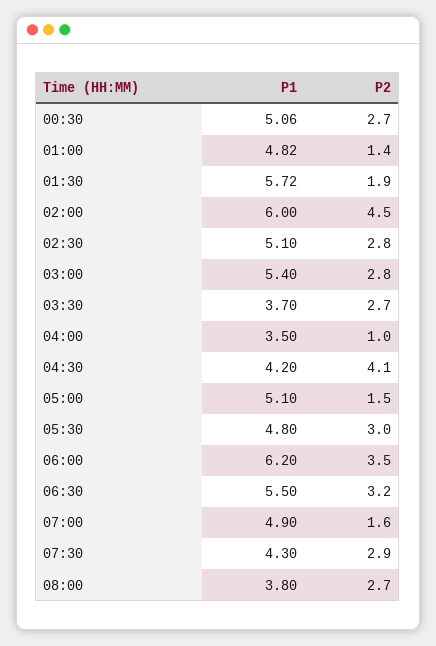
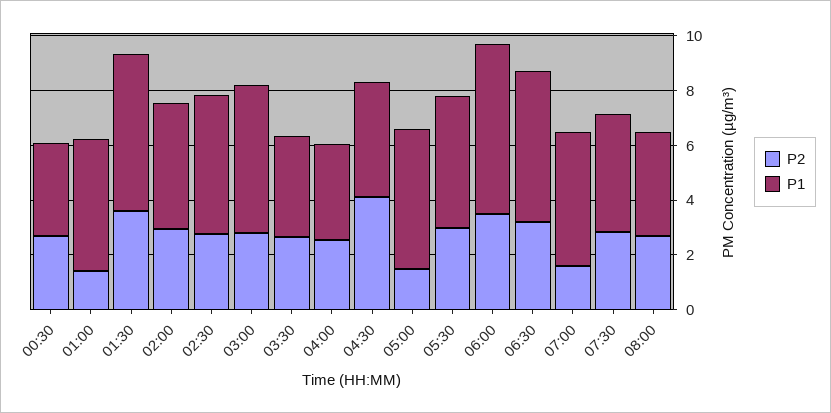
P1, 00:30: 5.06 -> 3.5
P2, 01:30: 1.9 -> 3.5
P1, 02:00: 6 -> 4.5
P2, 02:00: 4.5 -> 3
P2, 04:00: 1 -> 2.5

